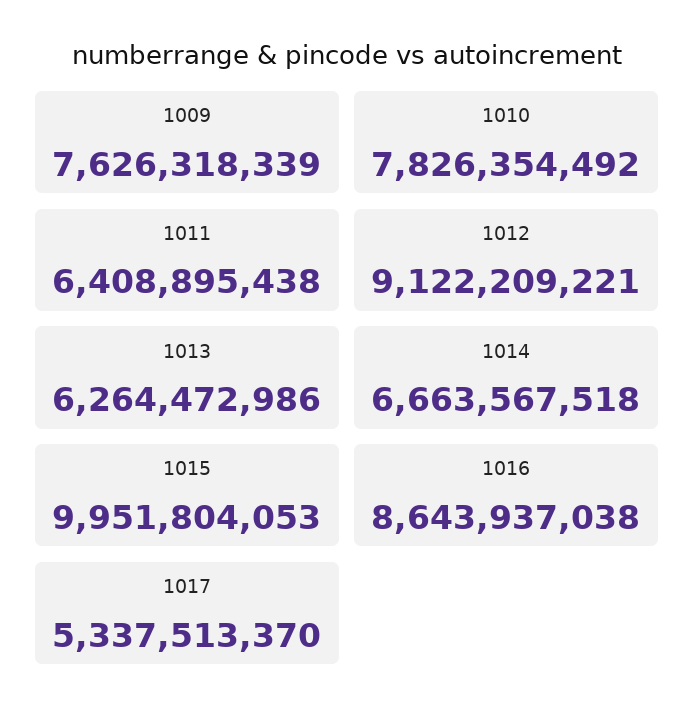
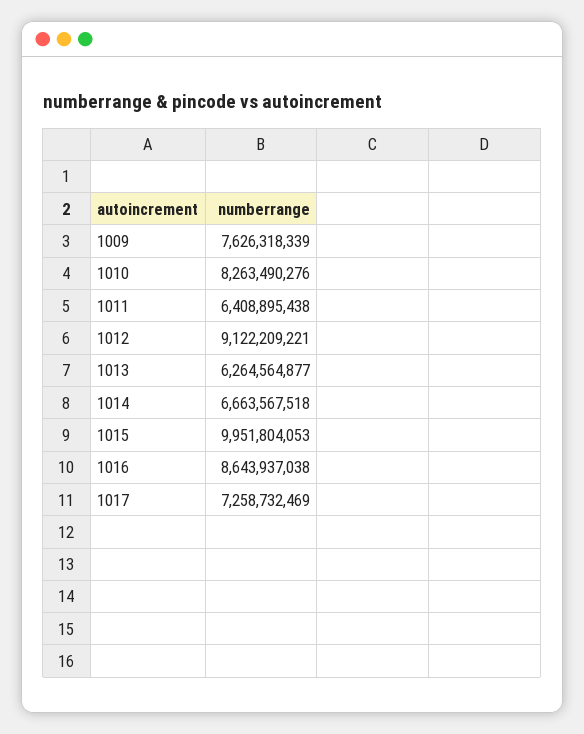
1010: 7826354492 -> 8263490276
1013: 6264472986 -> 6264564877
1017: 5337513370 -> 7258732469

